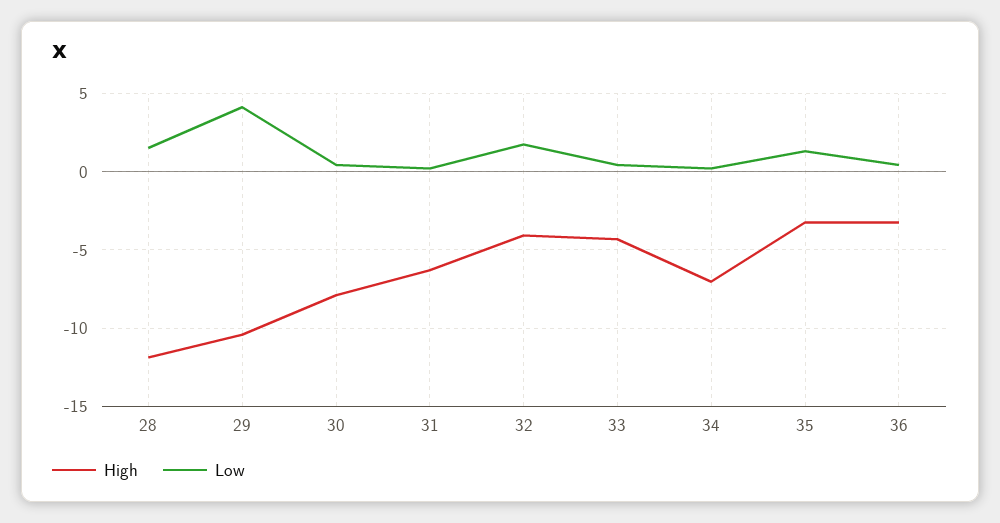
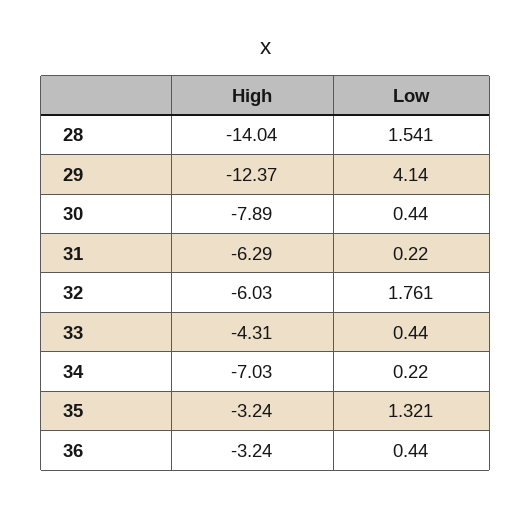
High, 28: -12 -> -14.04
High, 29: -10.5 -> -12.37
High, 32: -4 -> -6.03

